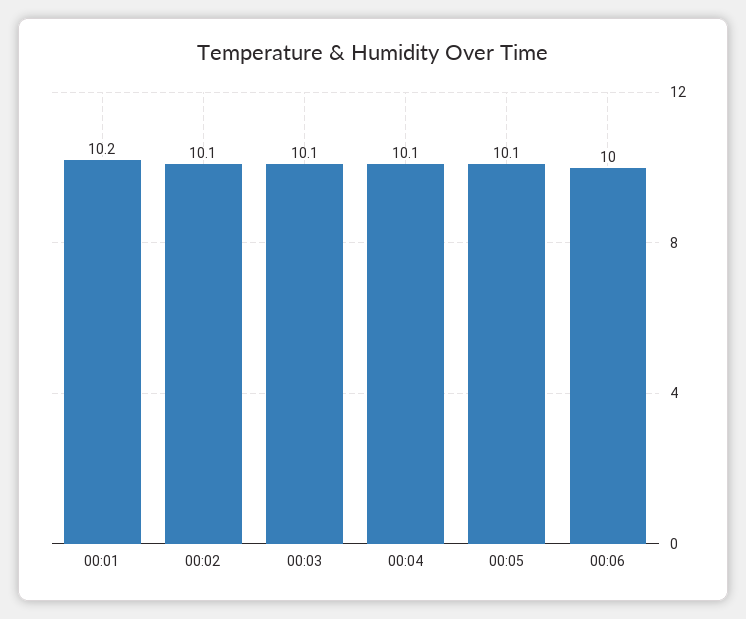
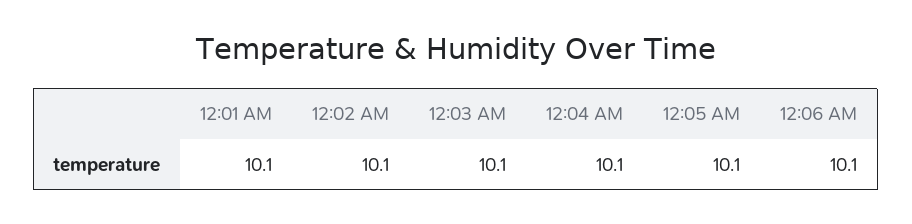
00:01: 10.2 -> 10.1
00:06: 10 -> 10.1

